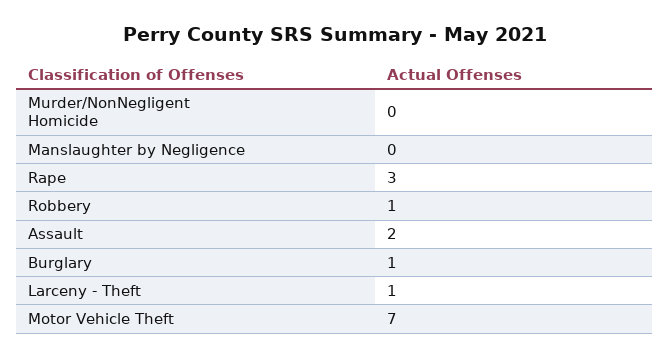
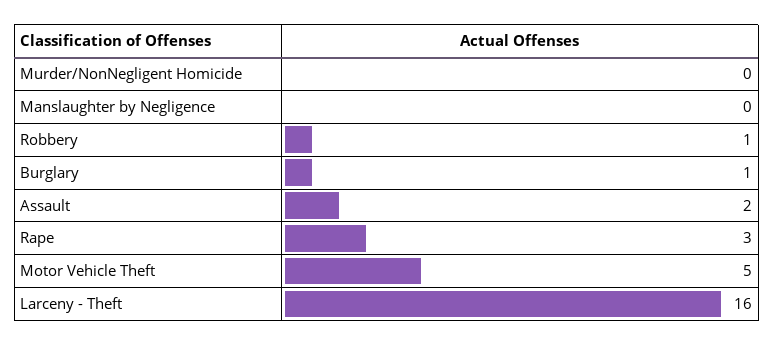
Larceny - Theft: 1 -> 16
Motor Vehicle Theft: 7 -> 5

